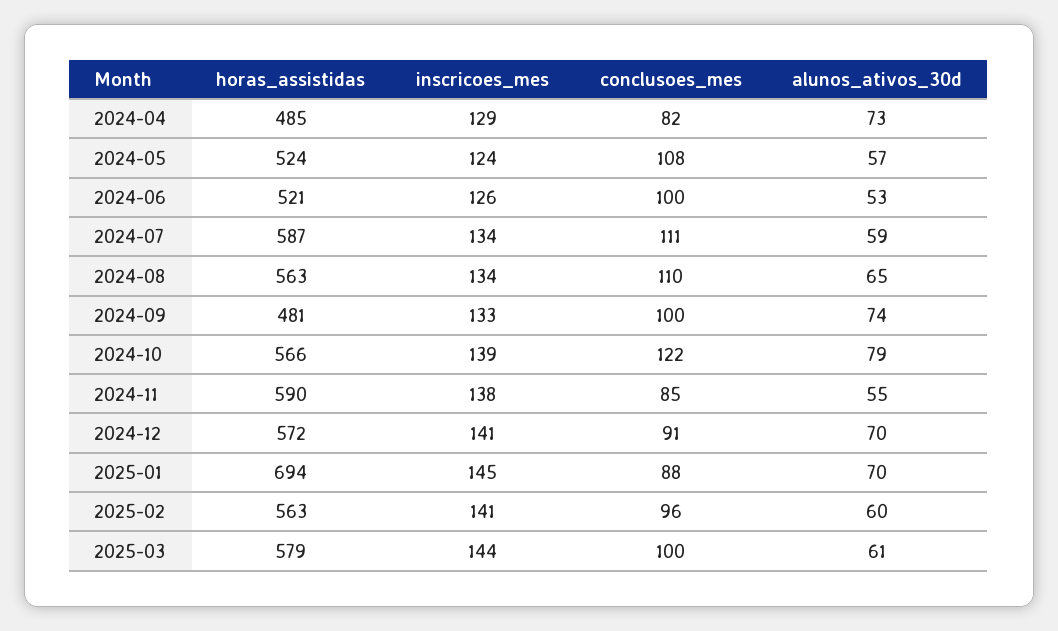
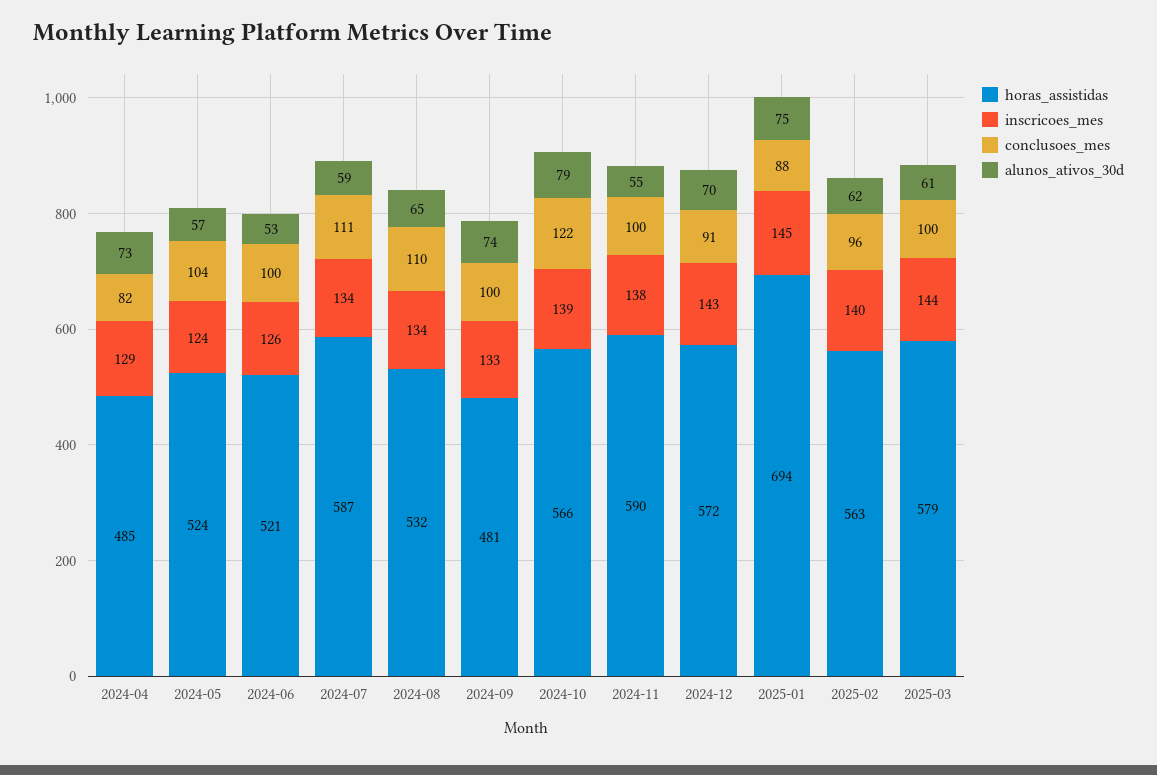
conclusoes_mes, 2024-05: 108 -> 104
horas_assistidas, 2024-08: 563 -> 532
conclusoes_mes, 2024-11: 85 -> 100
inscricoes_mes, 2024-12: 141 -> 143
alunos_ativos_30d, 2025-01: 70 -> 75
inscricoes_mes, 2025-02: 141 -> 140
alunos_ativos_30d, 2025-02: 60 -> 62

